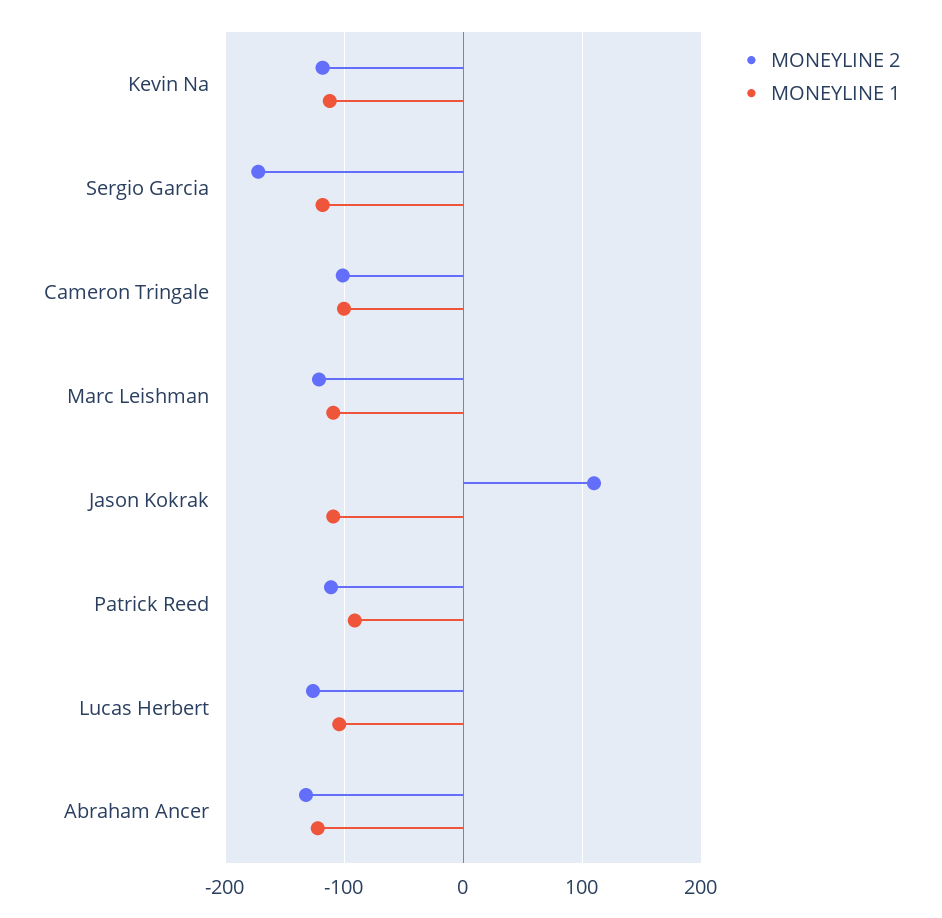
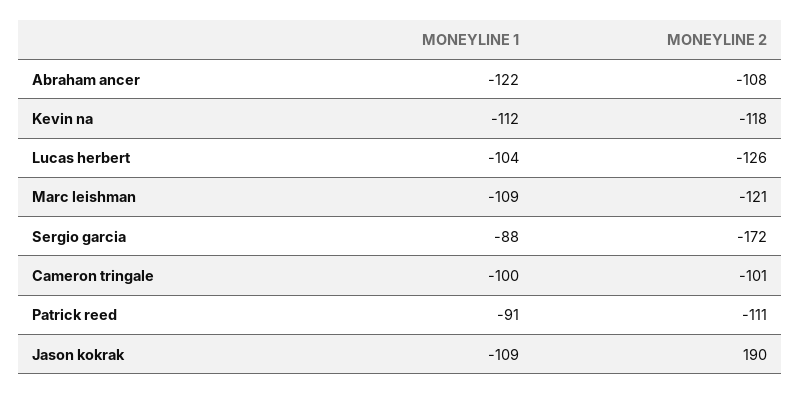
MONEYLINE 1, Sergio Garcia: -120 -> -88
MONEYLINE 2, Jason Kokrak: 110 -> 190
MONEYLINE 2, Abraham Ancer: -130 -> -108

